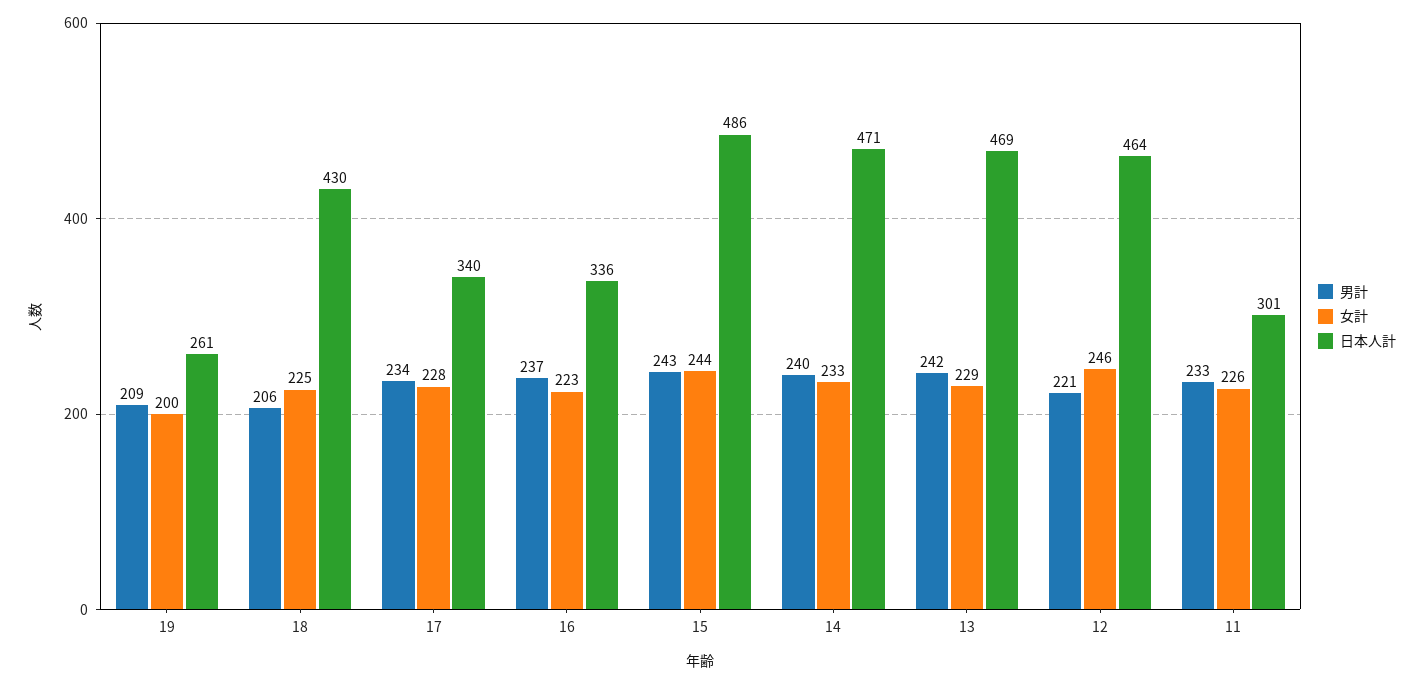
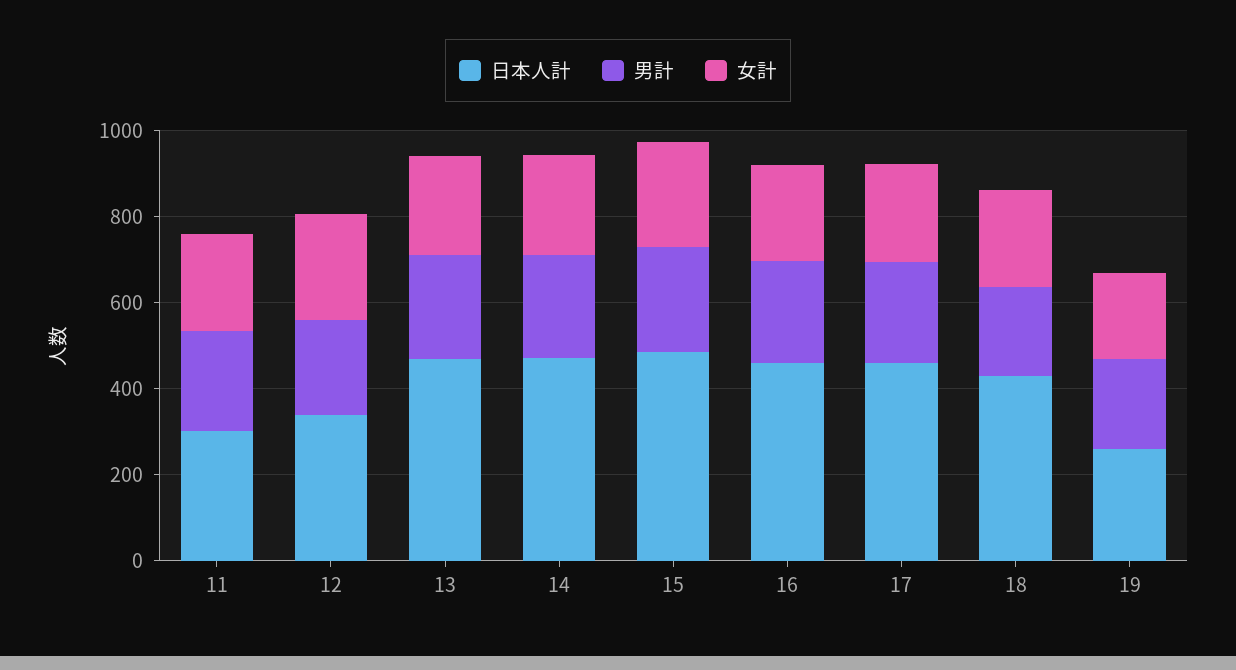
日本人計, 17: 340 -> 450
日本人計, 16: 336 -> 450
日本人計, 12: 464 -> 350

